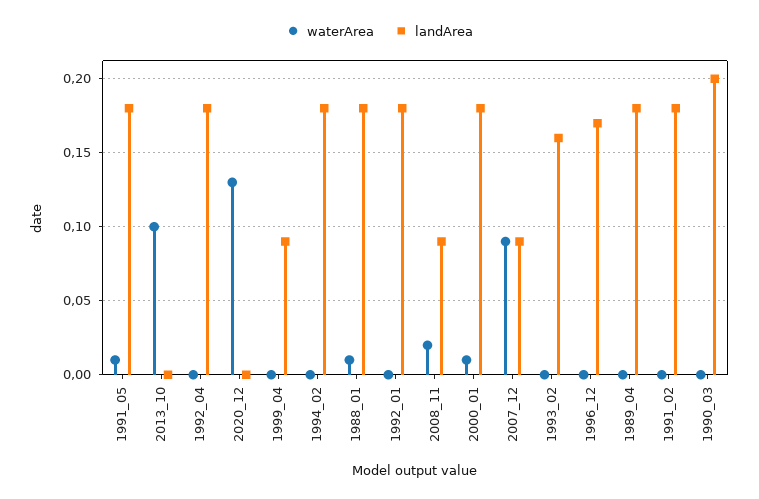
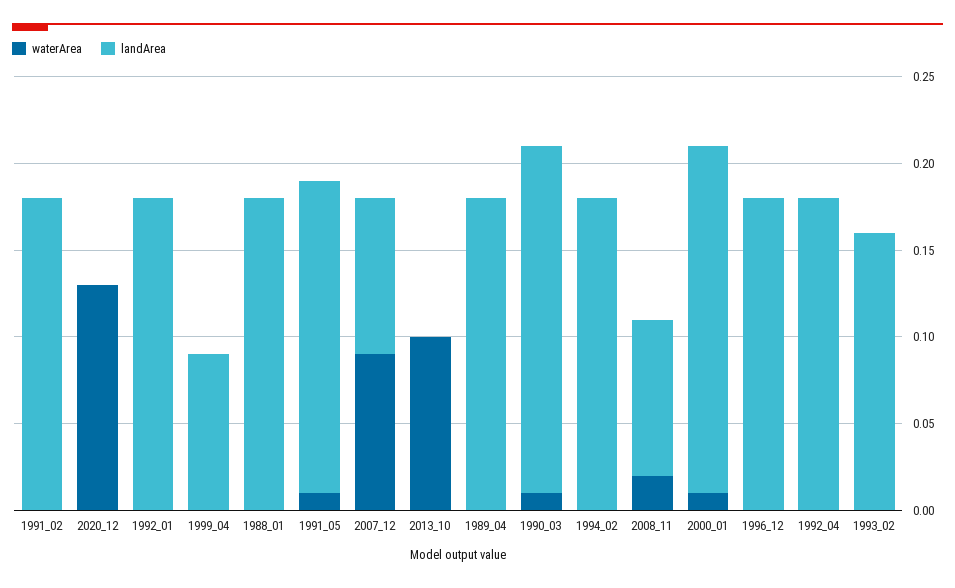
waterArea, 1988_01: 0.01 -> 0
landArea, 2000_01: 0.18 -> 0.2
landArea, 1996_12: 0.17 -> 0.18
waterArea, 1990_03: 0 -> 0.01

